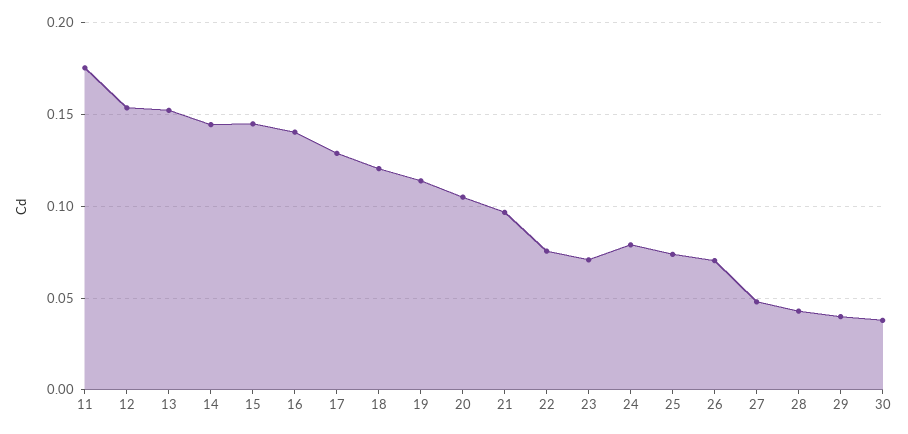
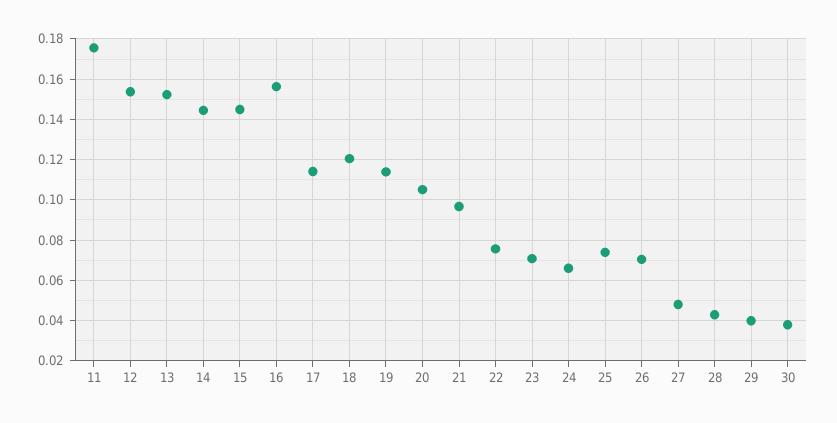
16: 0.14 -> 0.155
17: 0.13 -> 0.115
24: 0.08 -> 0.065

